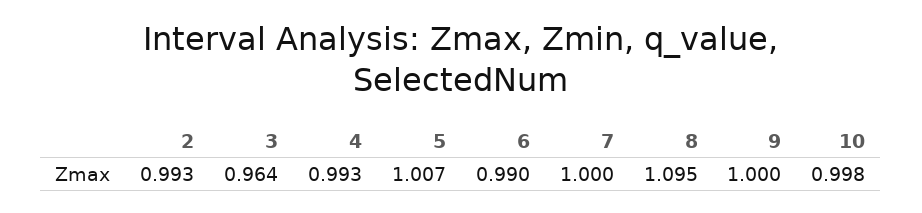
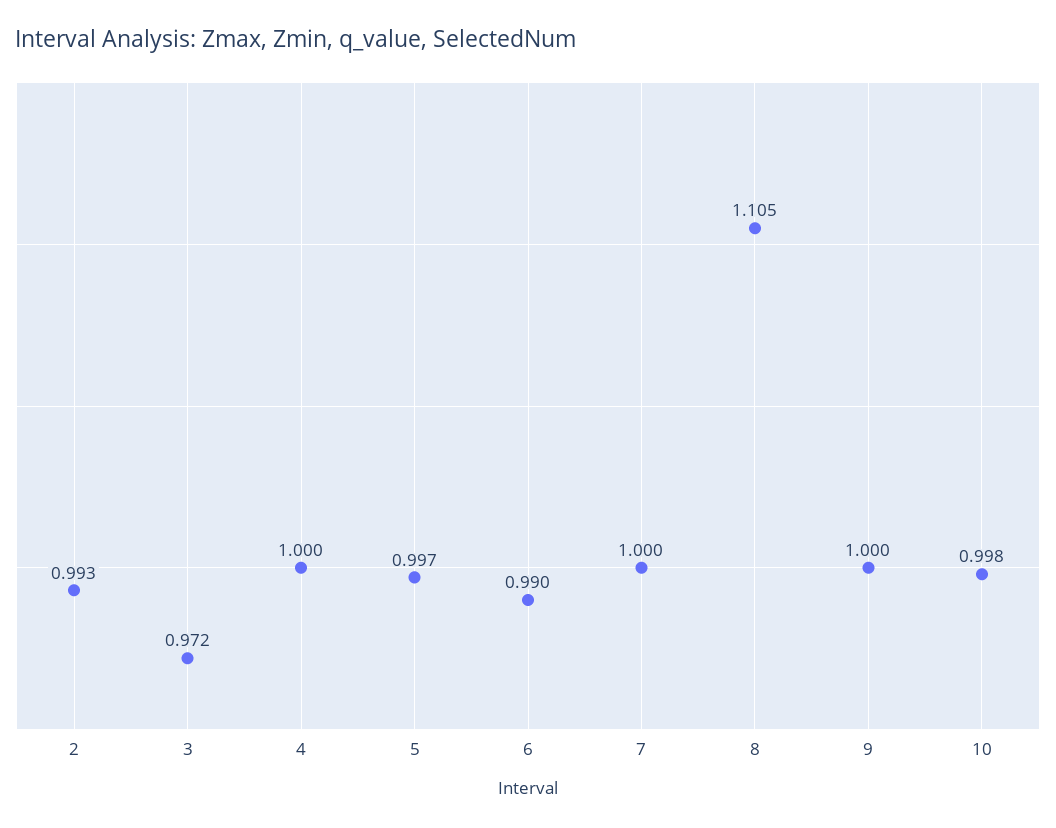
3: 0.964 -> 0.972
4: 0.993 -> 1
5: 1.007 -> 0.997
8: 1.095 -> 1.105

